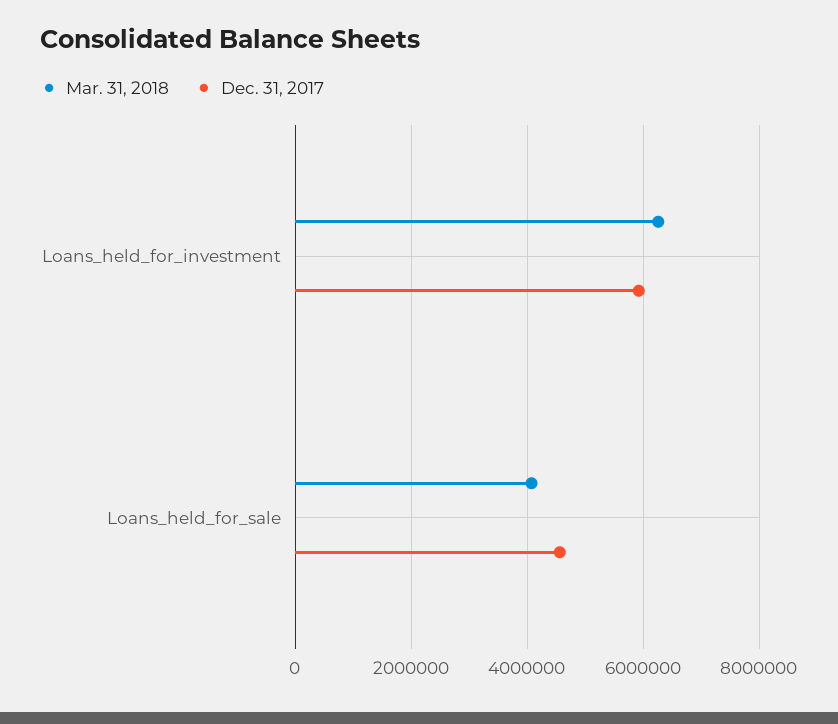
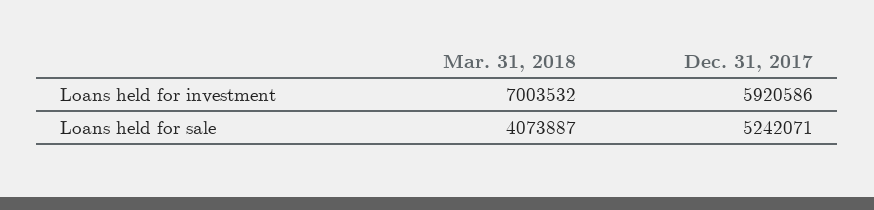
Mar. 31, 2018, Loans_held_for_investment: 6200000 -> 7003532
Dec. 31, 2017, Loans_held_for_sale: 4600000 -> 5242071

